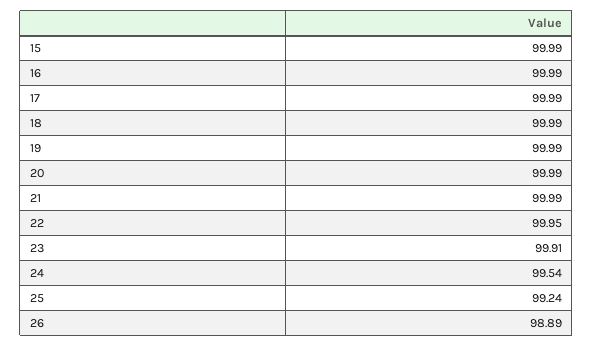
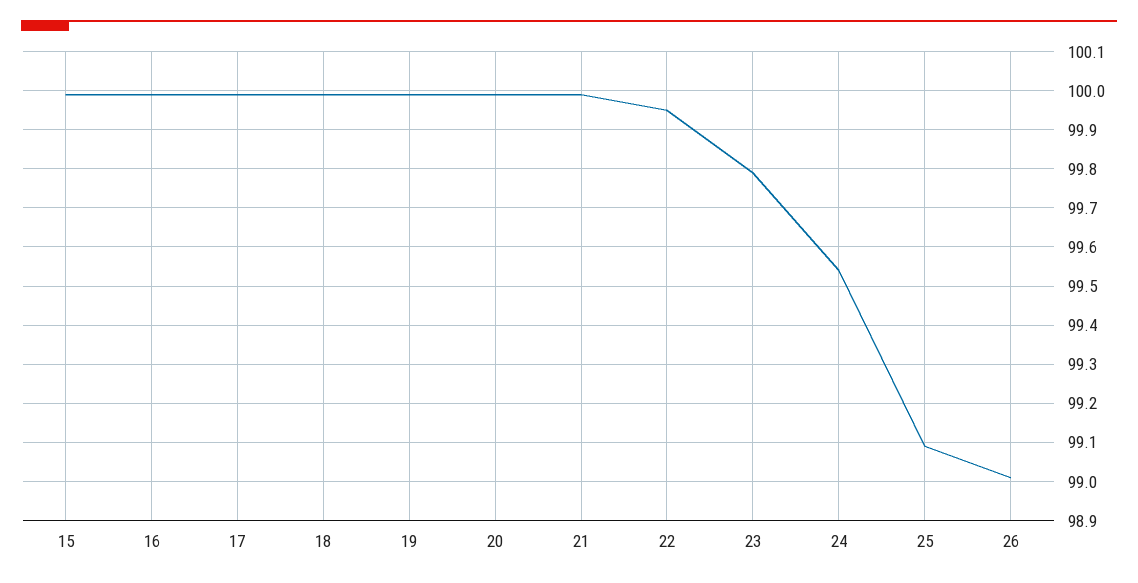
23: 99.91 -> 99.8
25: 99.24 -> 99.1
26: 98.89 -> 99

